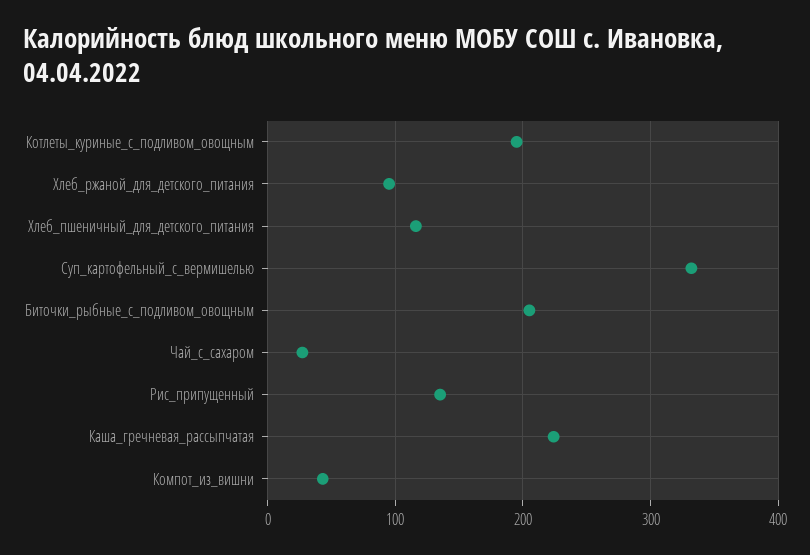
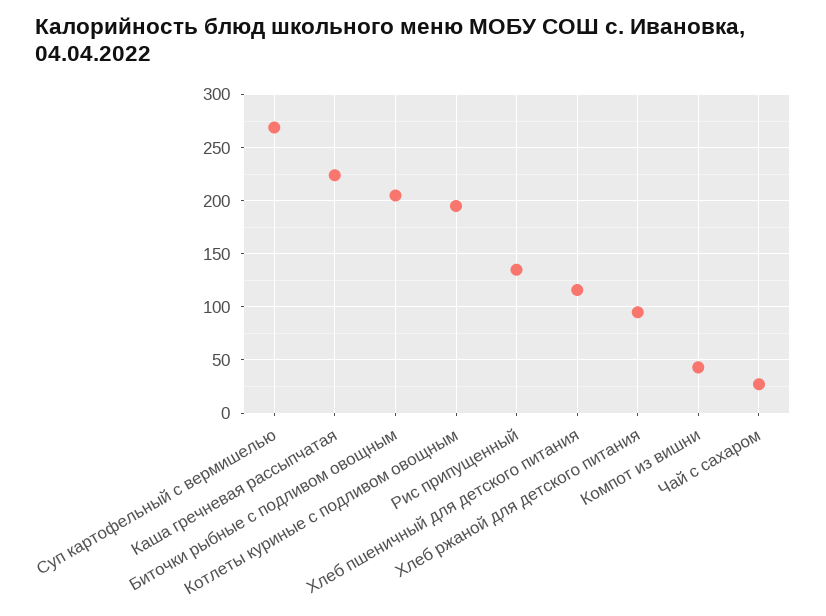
Суп_картофельный_с_вермишелью: 330 -> 270

